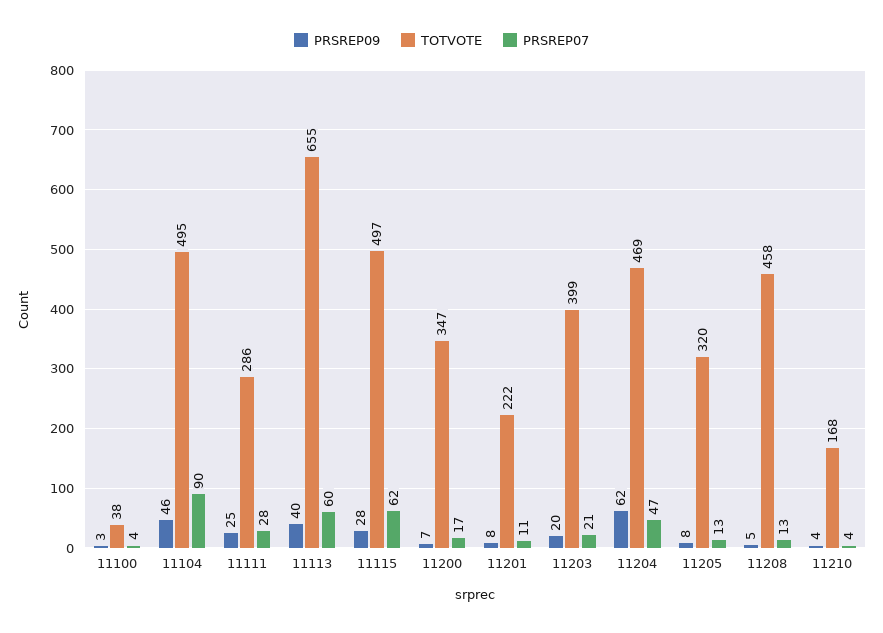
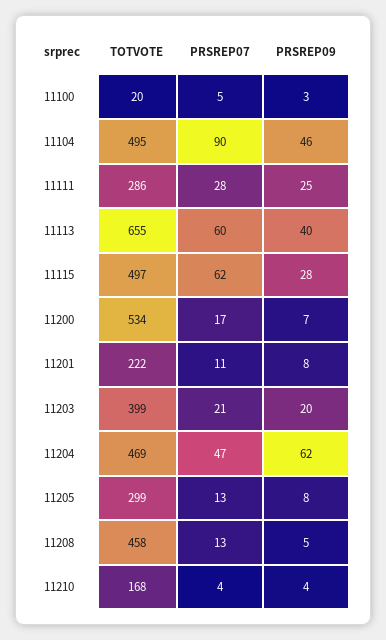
TOTVOTE, 11100: 38 -> 20
PRSREP07, 11100: 4 -> 5
TOTVOTE, 11200: 347 -> 534
TOTVOTE, 11205: 320 -> 299

